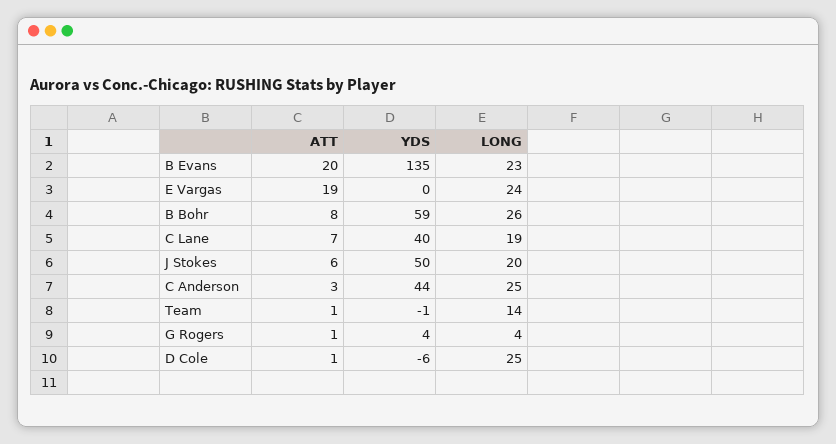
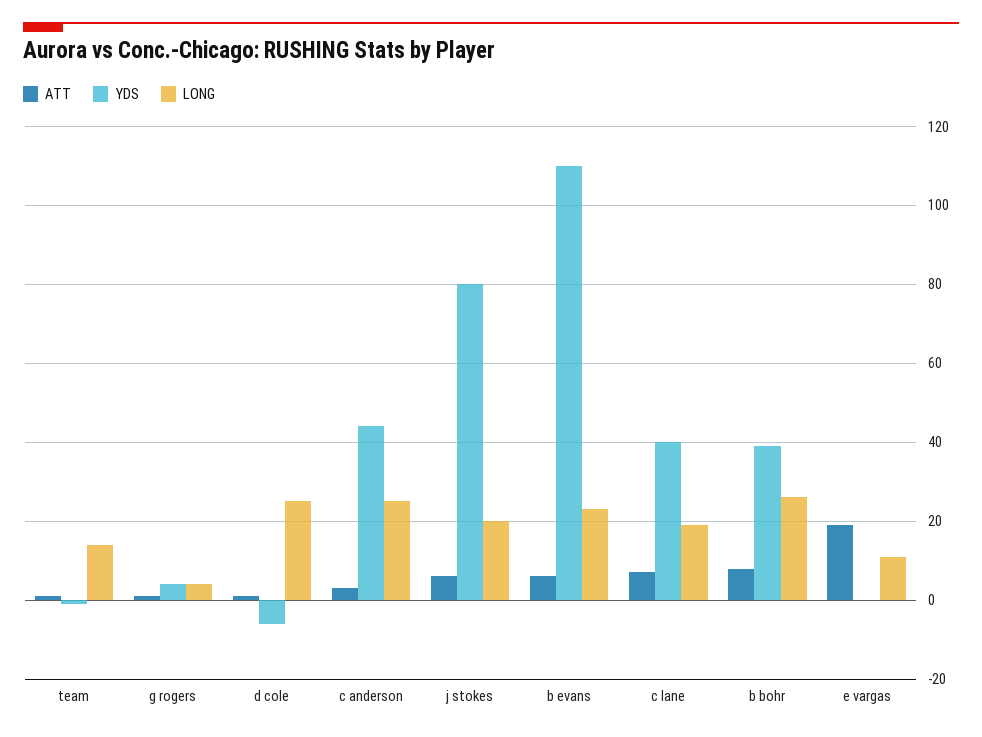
ATT, B Evans: 20 -> 5
YDS, B Evans: 135 -> 110
LONG, E Vargas: 24 -> 10
YDS, B Bohr: 59 -> 40
YDS, J Stokes: 50 -> 80

